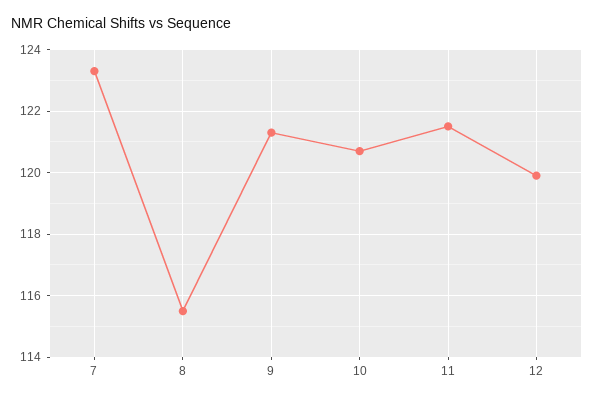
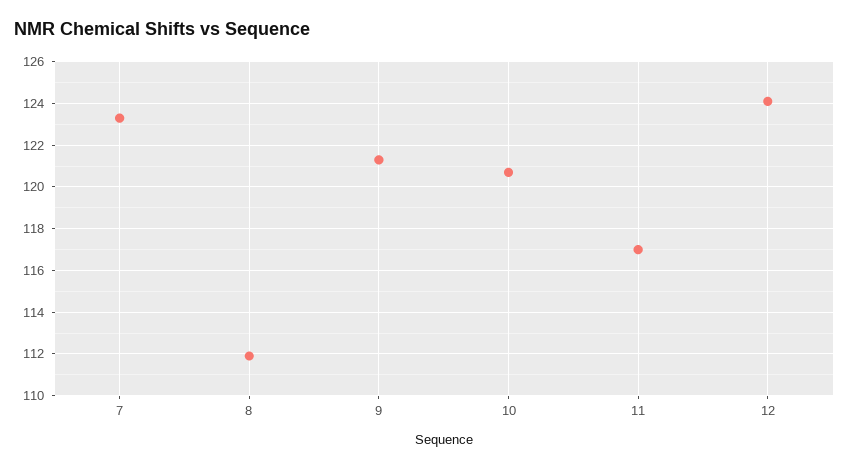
8: 115.5 -> 112
11: 121.5 -> 117
12: 120 -> 124

